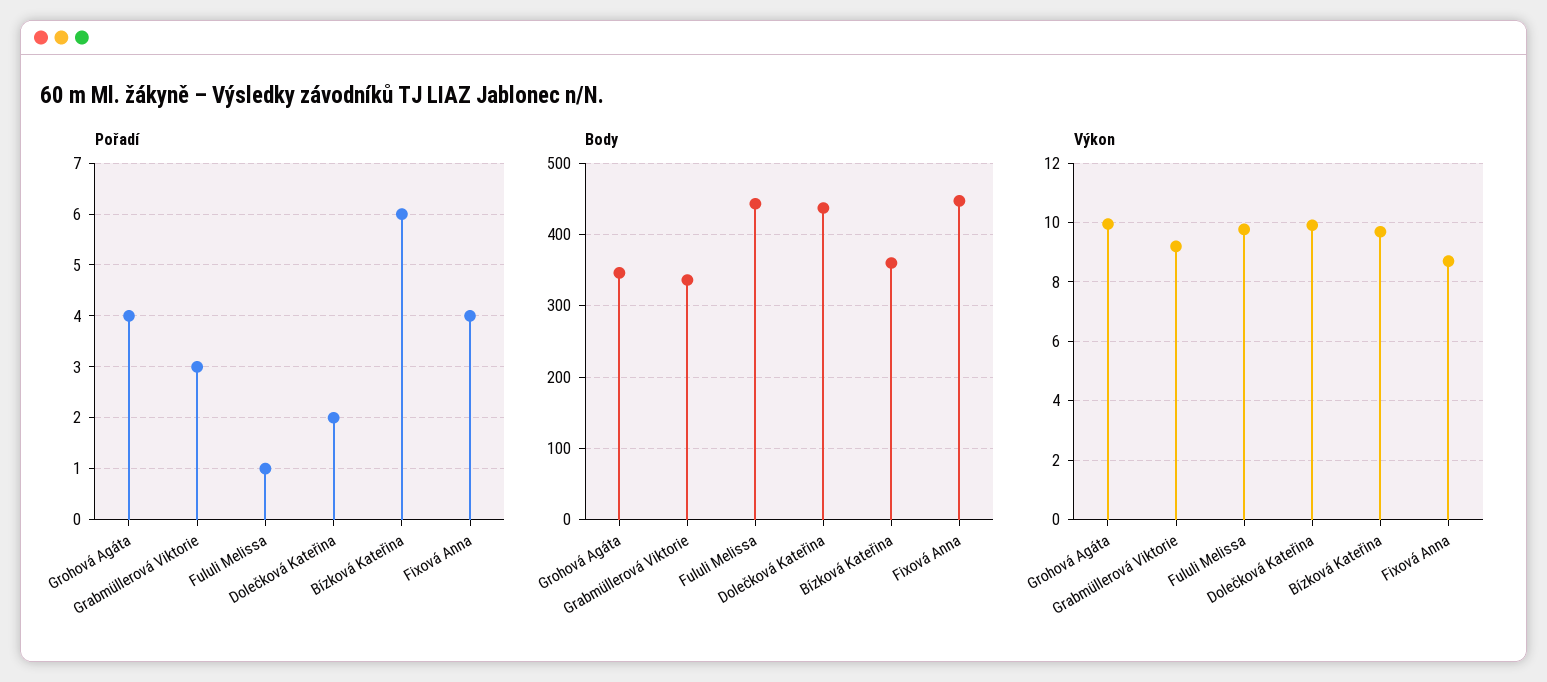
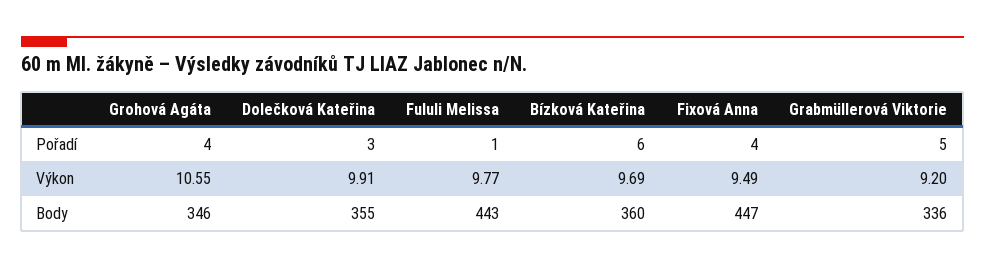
Pořadí, Grabmüllerová Viktorie: 3 -> 5
Pořadí, Dolečková Kateřina: 2 -> 3
Body, Dolečková Kateřina: 440 -> 355
Výkon, Grohová Agáta: 10 -> 10.55
Výkon, Fixová Anna: 8.75 -> 9.49

